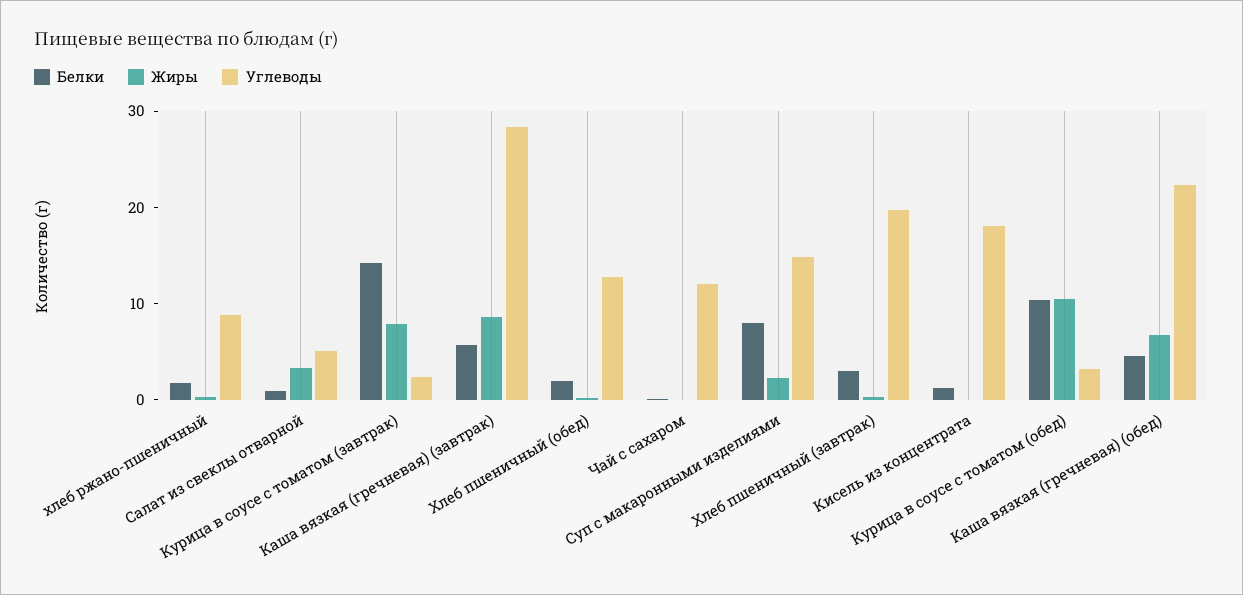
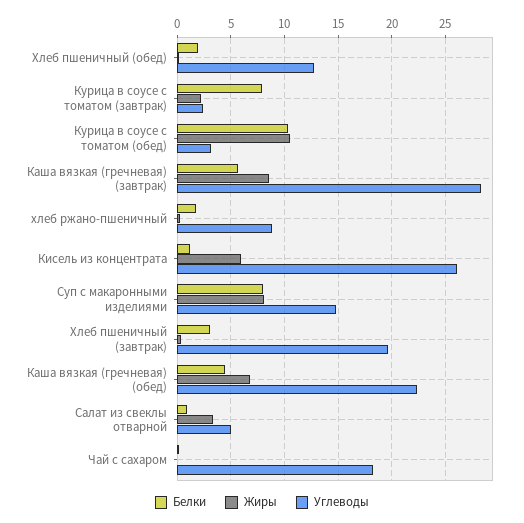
Белки, Курица в соусе с томатом (завтрак): 14 -> 8
Жиры, Курица в соусе с томатом (завтрак): 8 -> 2
Углеводы, Чай с сахаром: 12 -> 18
Жиры, Суп с макаронными изделиями: 2 -> 8
Жиры, Кисель из концентрата: 0 -> 6
Углеводы, Кисель из концентрата: 18 -> 26

